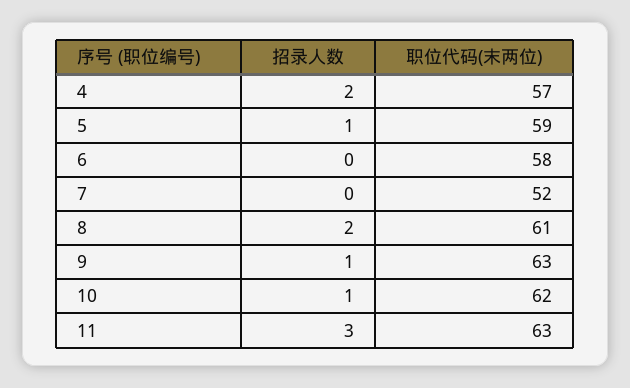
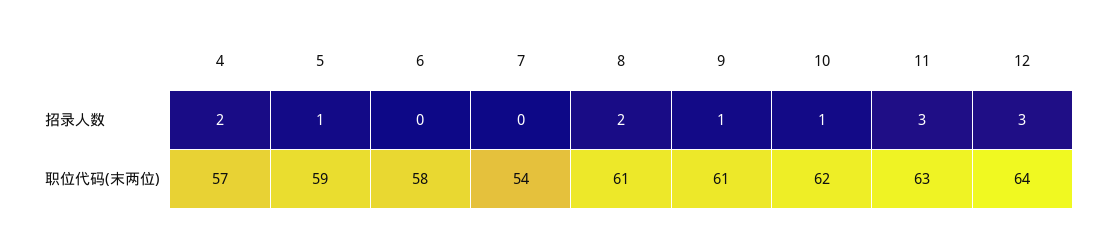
职位代码(末两位), 7: 52 -> 54
职位代码(末两位), 9: 63 -> 61
招录人数, 12: none -> 3
职位代码(末两位), 12: none -> 64

